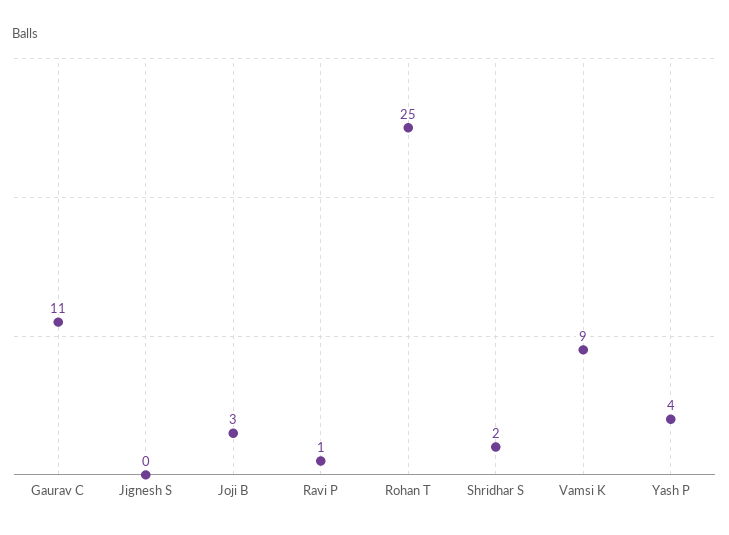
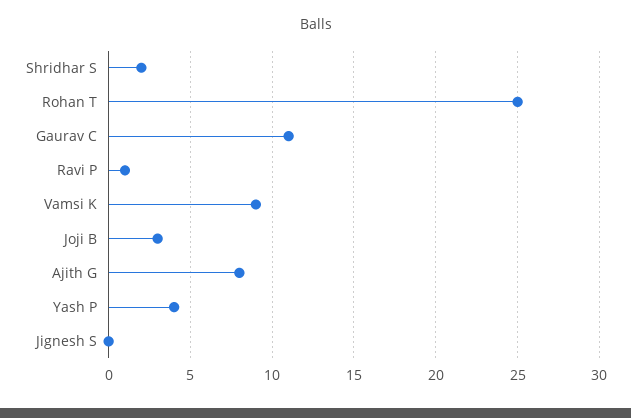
Ajith G: none -> 8

